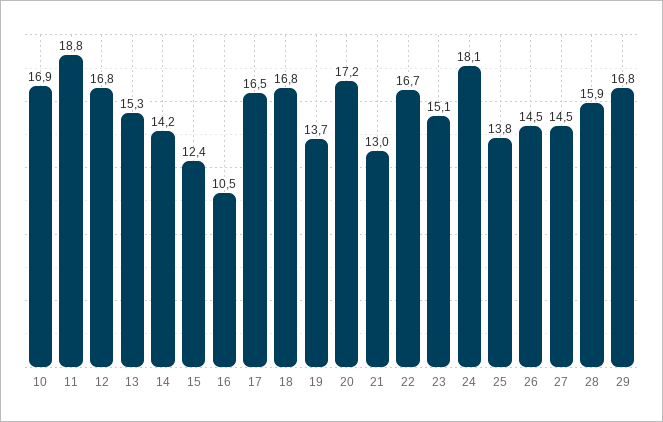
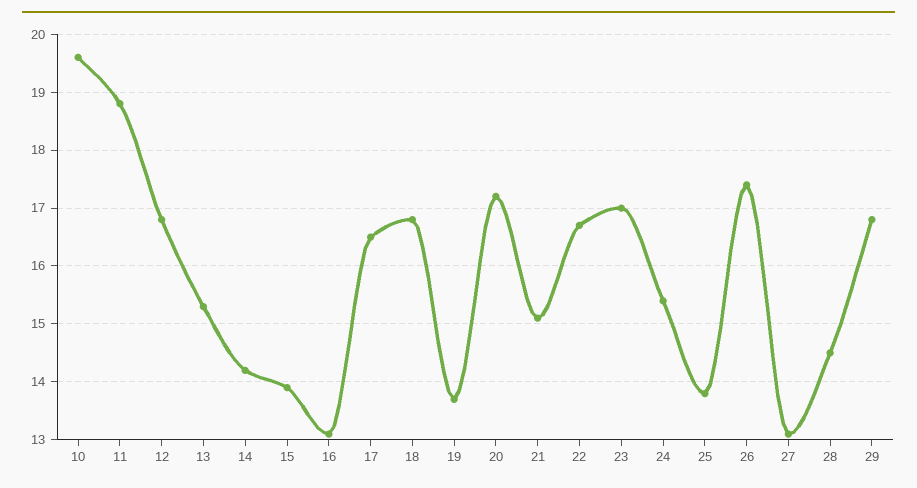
10: 16.9 -> 19.5
15: 12.4 -> 14
16: 10.5 -> 13
21: 13 -> 15
23: 15.1 -> 17
24: 18.1 -> 15.5
26: 14.5 -> 17.5
27: 14.5 -> 13
28: 15.9 -> 14.5

